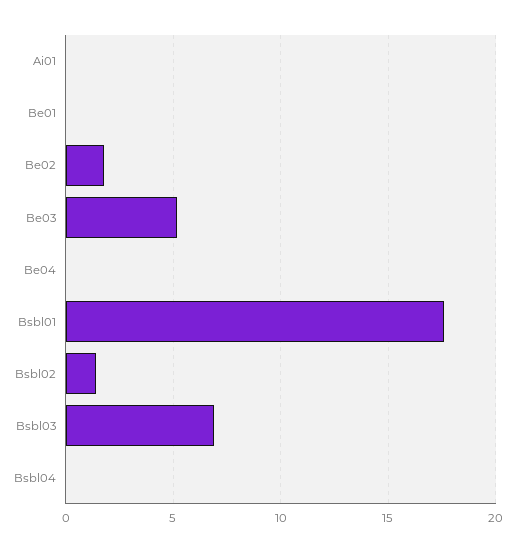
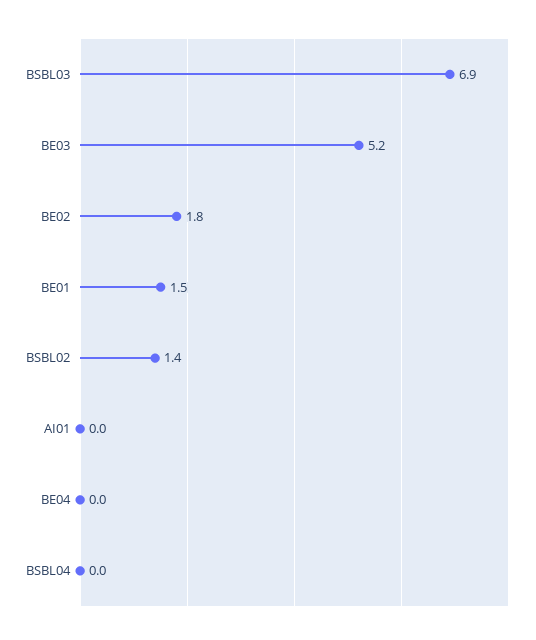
Be01: 0 -> 1.5
Bsbl01: 17.5 -> none

